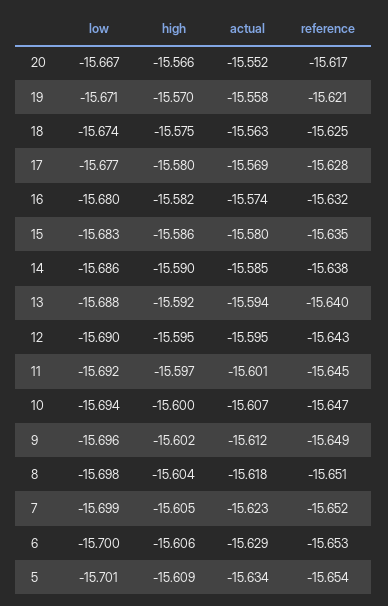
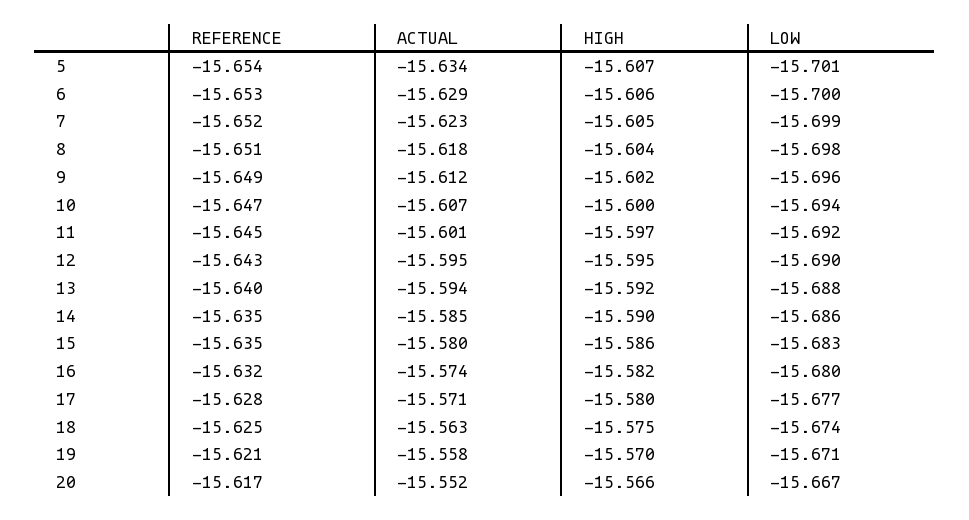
actual, 17: -15.569 -> -15.571
reference, 14: -15.638 -> -15.635
high, 5: -15.609 -> -15.607

